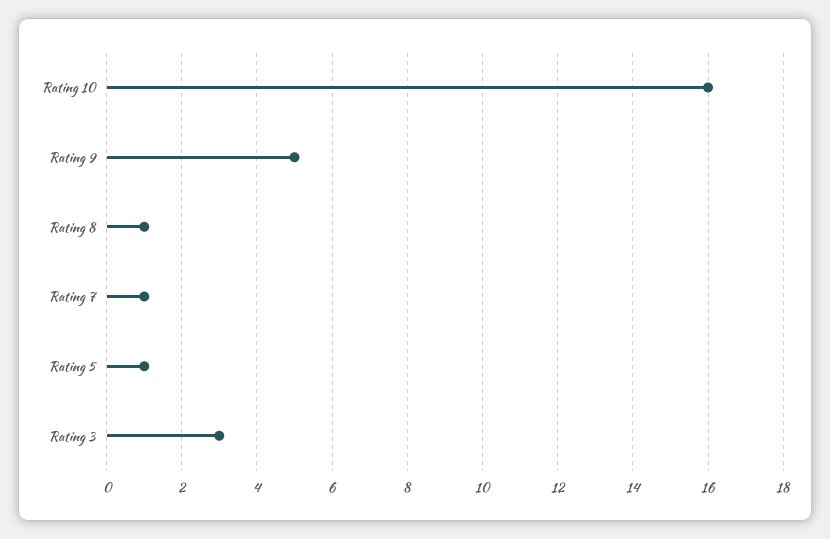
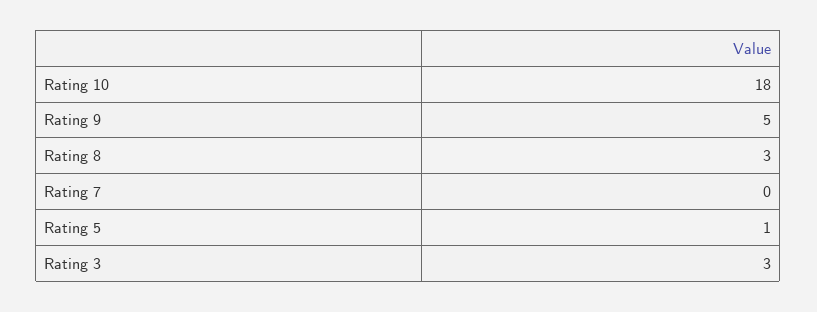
Rating 10: 16 -> 18
Rating 8: 1 -> 3
Rating 7: 1 -> 0

